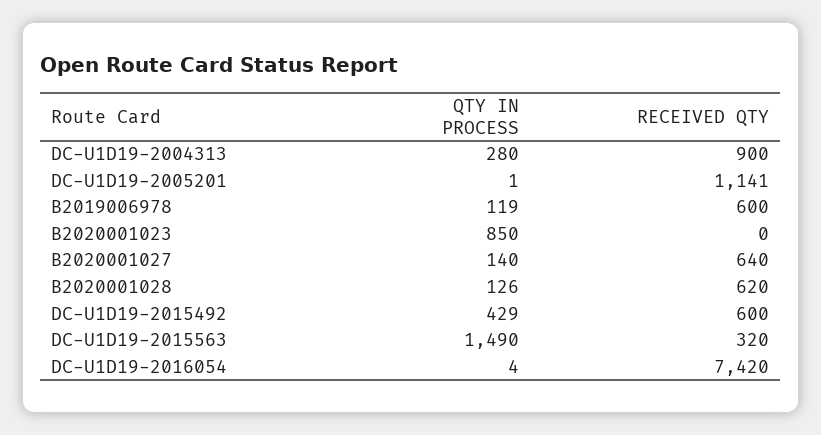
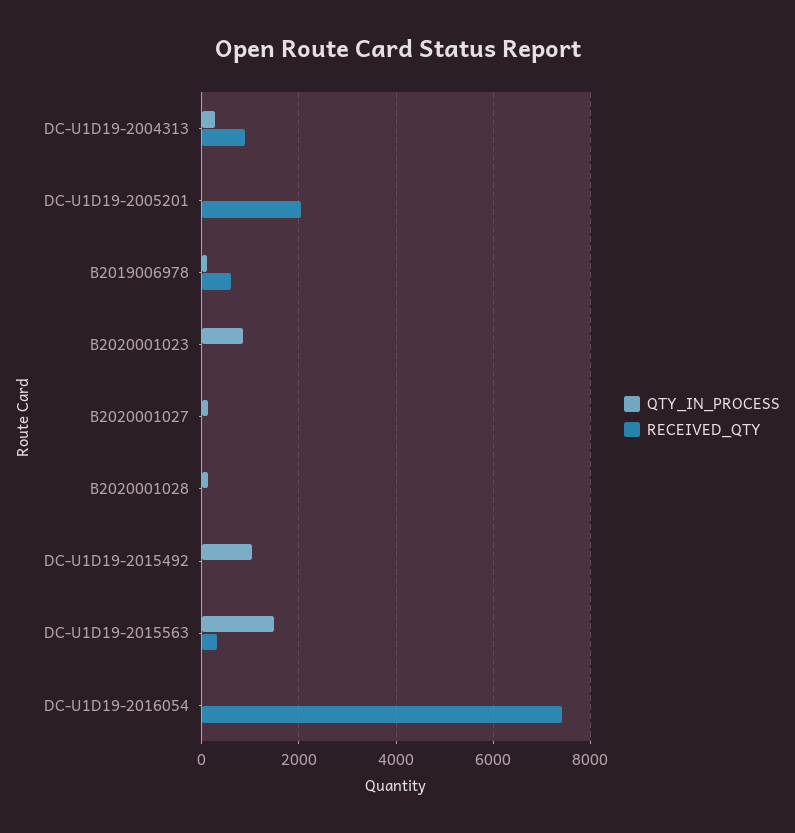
RECEIVED QTY, DC-U1D19-2005201: 1141 -> 2000
RECEIVED QTY, B2020001027: 640 -> 0
RECEIVED QTY, B2020001028: 620 -> 0
QTY IN PROCESS, DC-U1D19-2015492: 429 -> 1000
RECEIVED QTY, DC-U1D19-2015492: 600 -> 0

